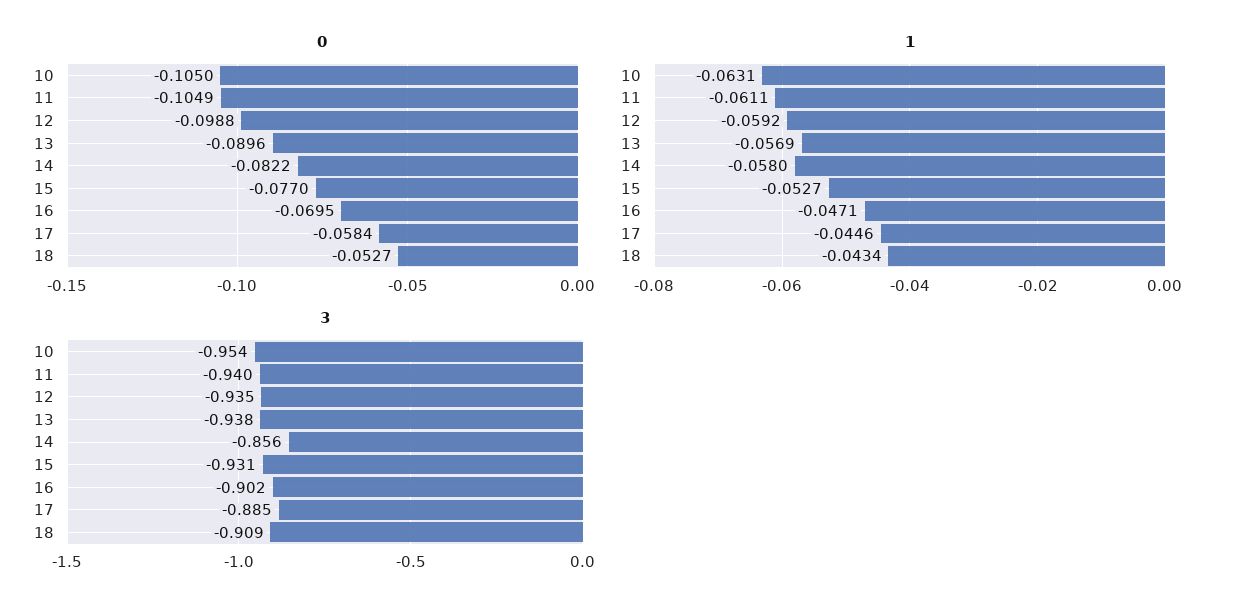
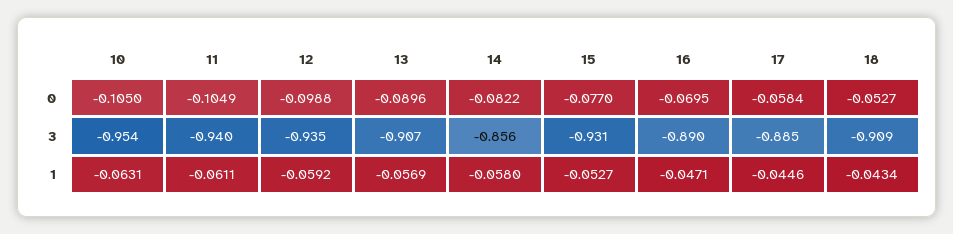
3, 13: -0.938 -> -0.907
3, 16: -0.902 -> -0.89

